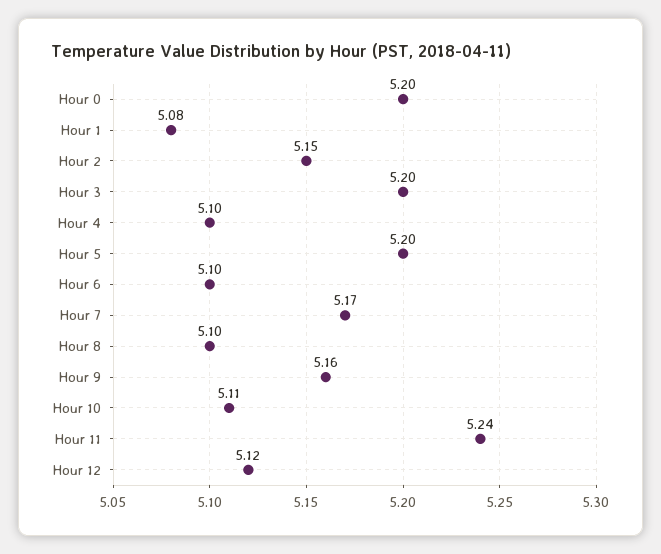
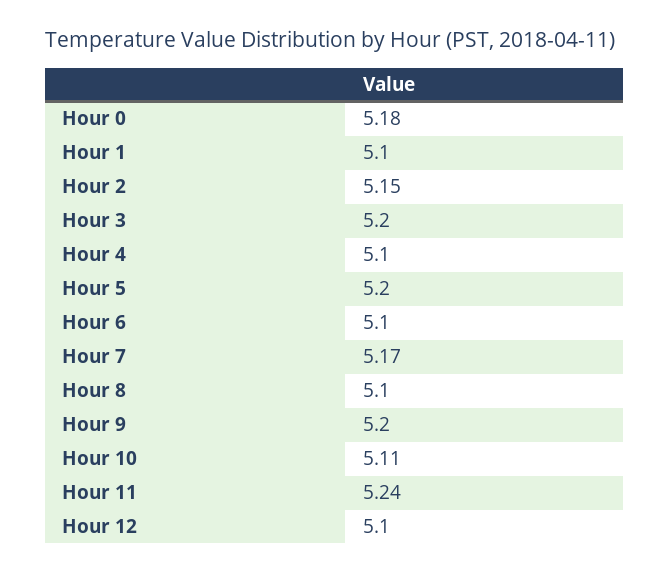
Hour 0: 5.2 -> 5.18
Hour 1: 5.08 -> 5.1
Hour 9: 5.16 -> 5.2
Hour 12: 5.12 -> 5.1

